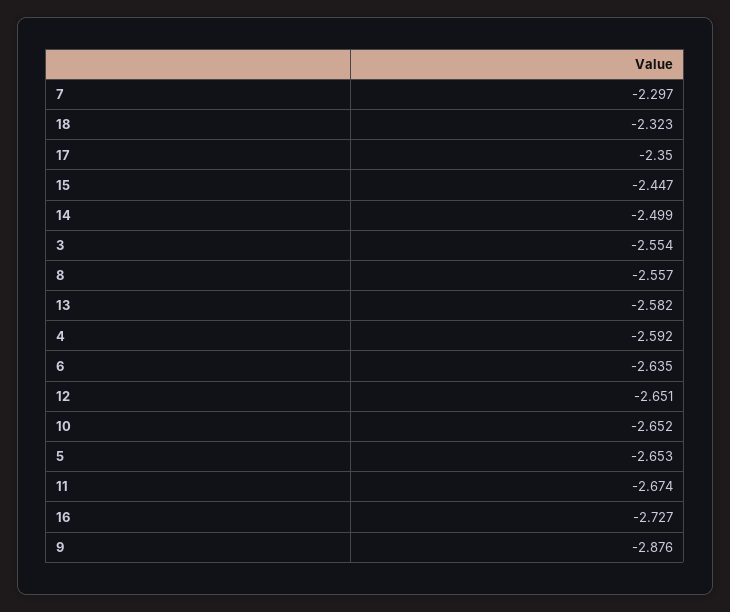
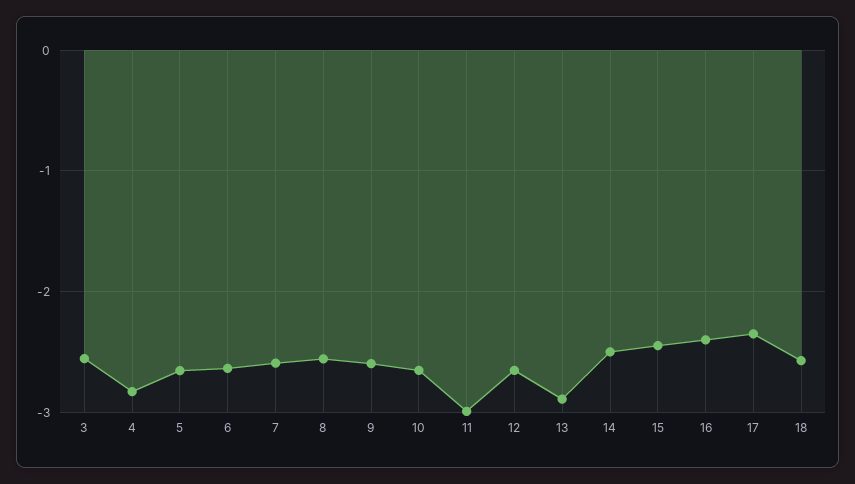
7: -2.297 -> -2.6
18: -2.323 -> -2.6
13: -2.582 -> -2.9
4: -2.592 -> -2.8
11: -2.674 -> -3
16: -2.727 -> -2.4
9: -2.876 -> -2.6

